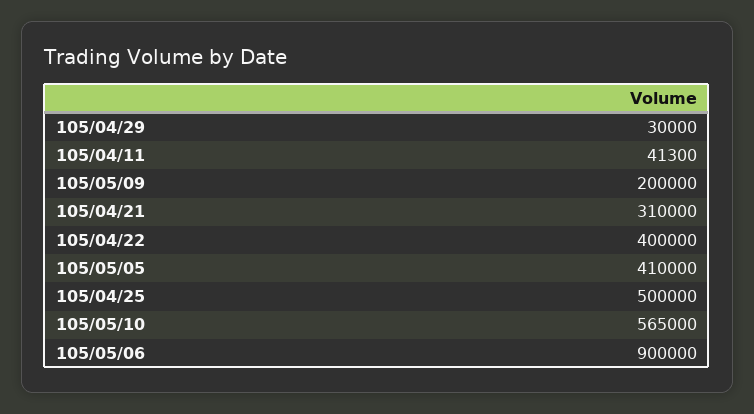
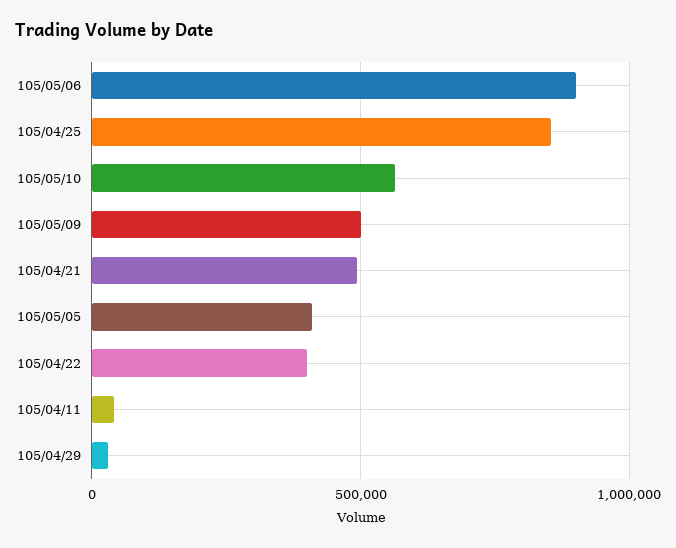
105/05/09: 200000 -> 500000
105/04/21: 310000 -> 500000
105/04/25: 500000 -> 850000

